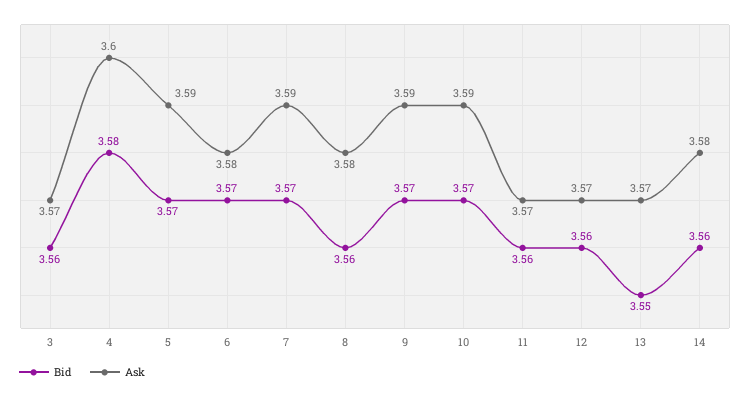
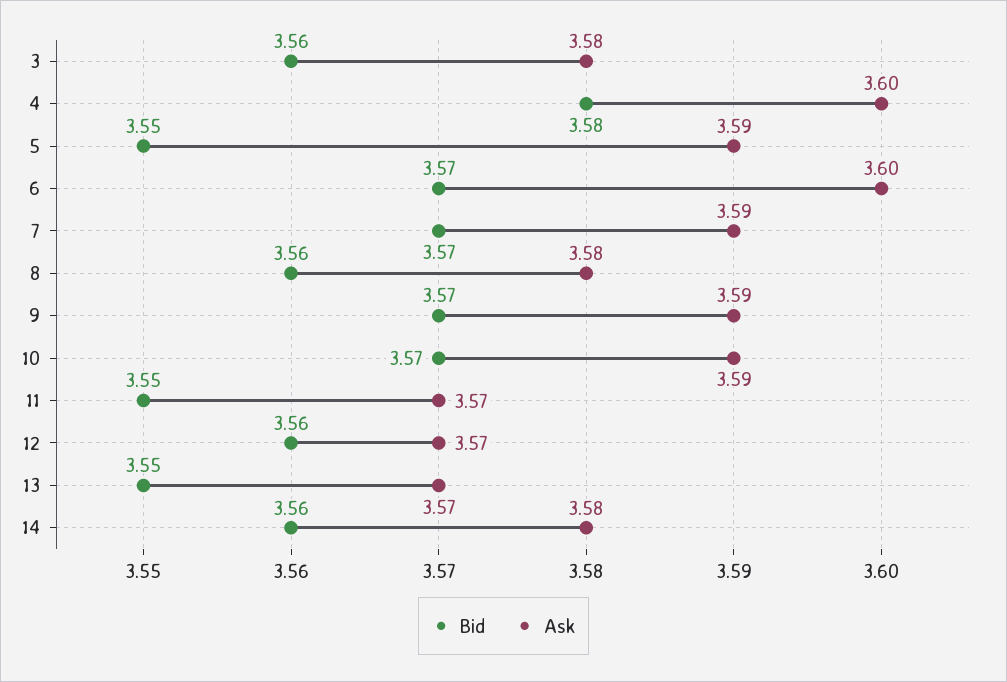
Ask, 3: 3.57 -> 3.58
Bid, 5: 3.57 -> 3.55
Ask, 6: 3.58 -> 3.6
Bid, 11: 3.56 -> 3.55

